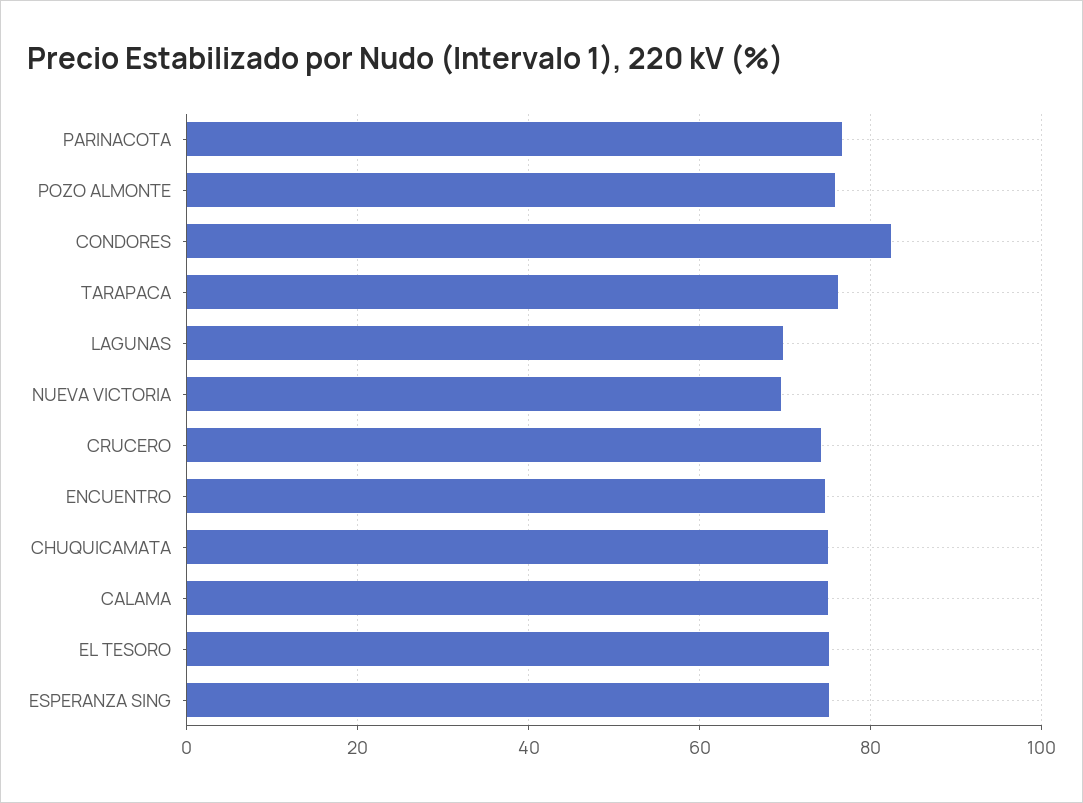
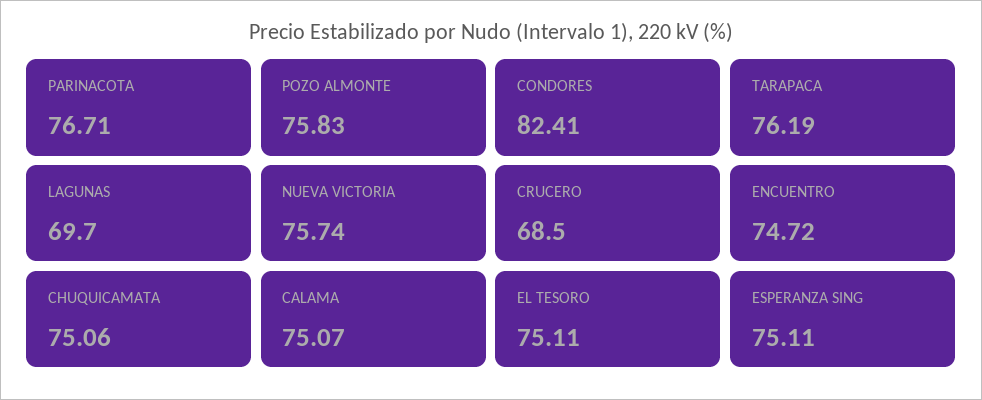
NUEVA VICTORIA: 70 -> 75.74
CRUCERO: 74 -> 68.5

